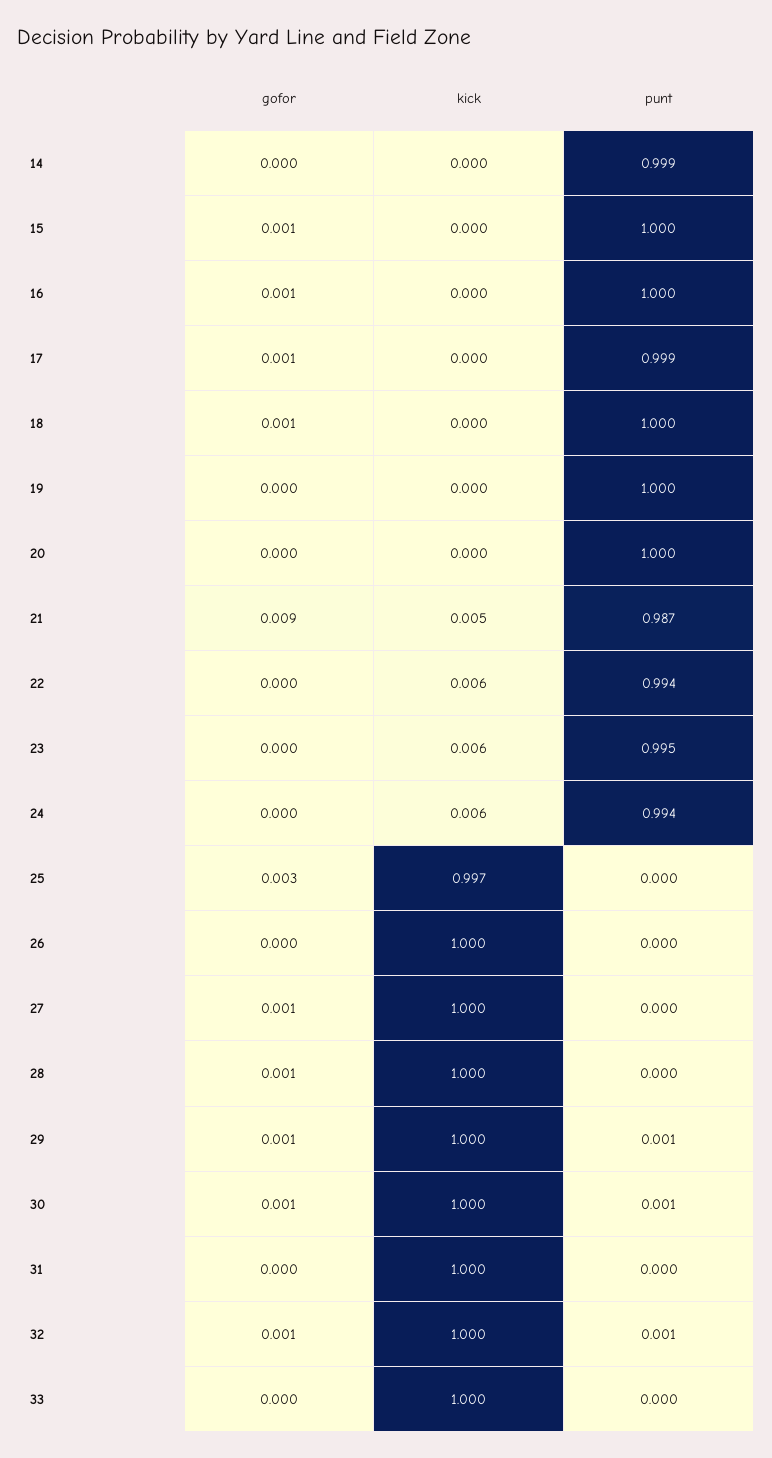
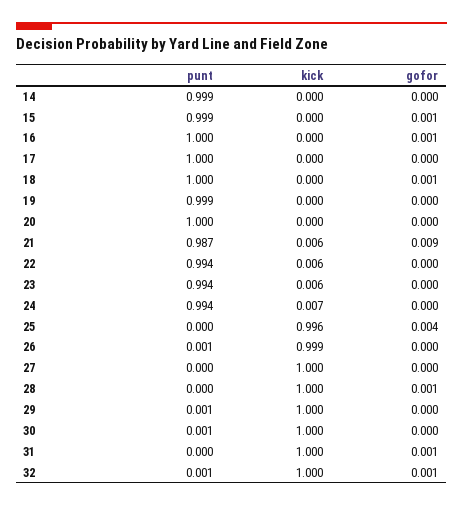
punt, 15: 1 -> 0.999
gofor, 17: 0.001 -> 0
punt, 17: 0.999 -> 1
punt, 19: 1 -> 0.999
kick, 21: 0.005 -> 0.006
punt, 23: 0.995 -> 0.994
kick, 24: 0.006 -> 0.007
gofor, 25: 0.003 -> 0.004
kick, 25: 0.997 -> 0.996
kick, 26: 1 -> 0.999
punt, 26: 0 -> 0.001
gofor, 27: 0.001 -> 0
gofor, 29: 0.001 -> 0
gofor, 30: 0.001 -> 0
gofor, 31: 0 -> 0.001
gofor, 33: 0 -> none
kick, 33: 1 -> none
punt, 33: 0 -> none

